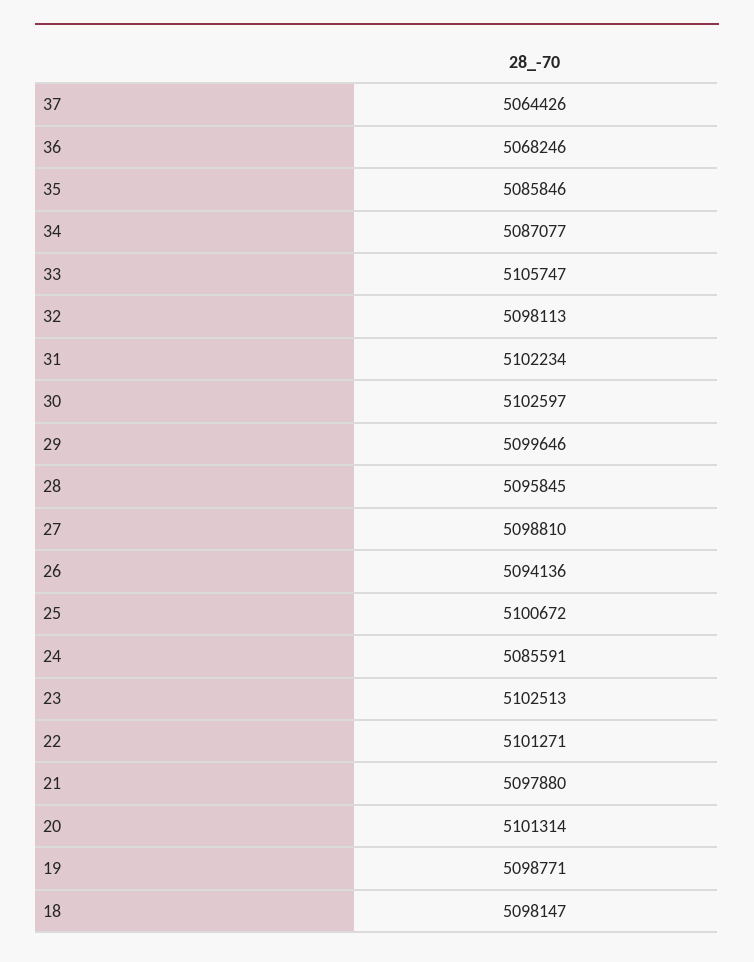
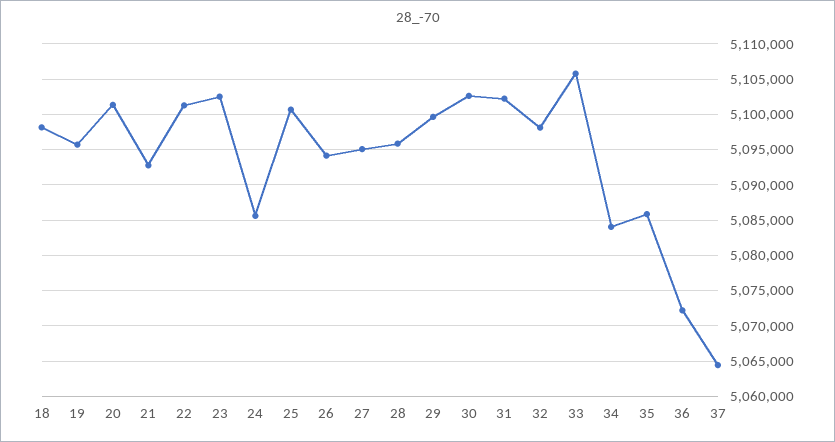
36: 5068246 -> 5072000
34: 5087077 -> 5084000
27: 5098810 -> 5095000
21: 5097880 -> 5093000
19: 5098771 -> 5096000

